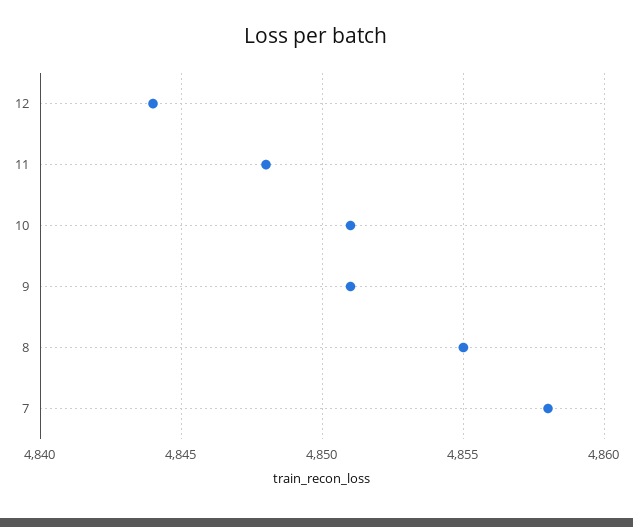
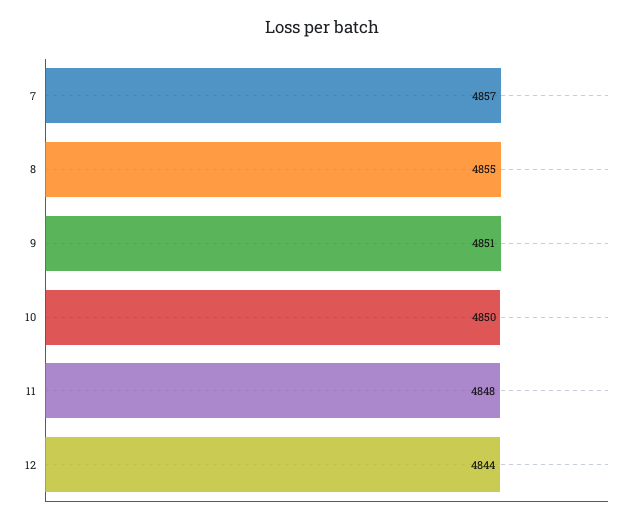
10: 4851 -> 4850
7: 4858 -> 4857

